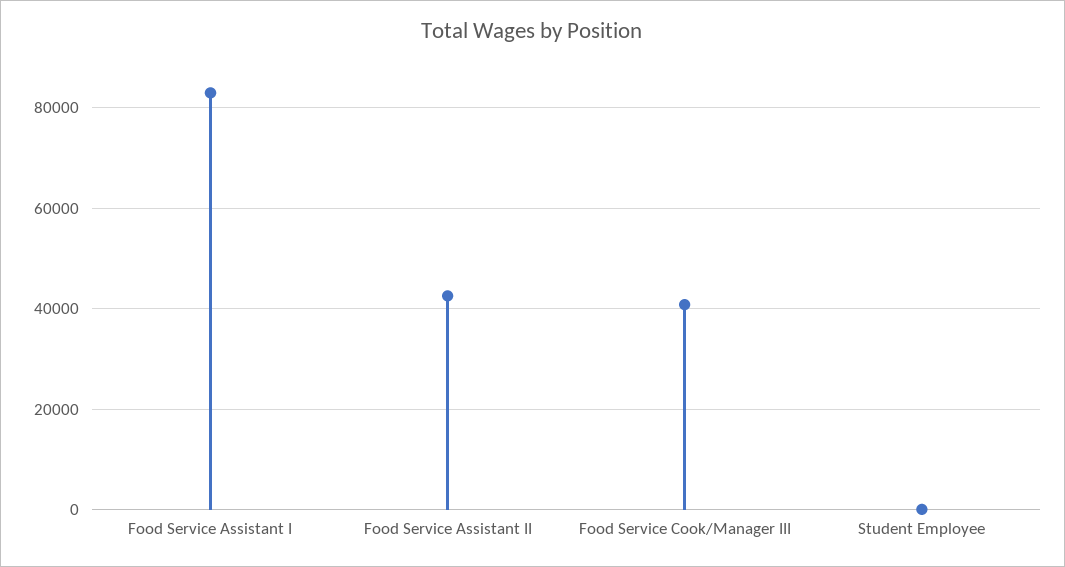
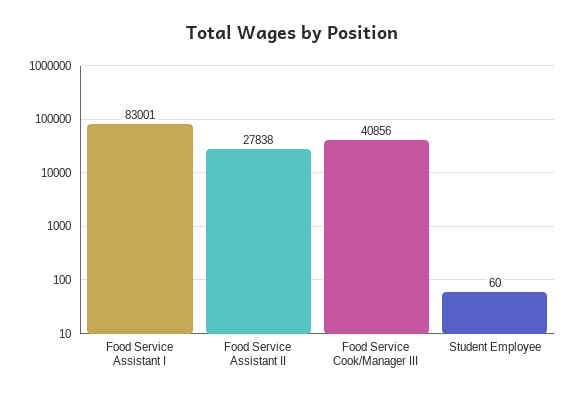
Food Service Assistant II: 42000 -> 27838

